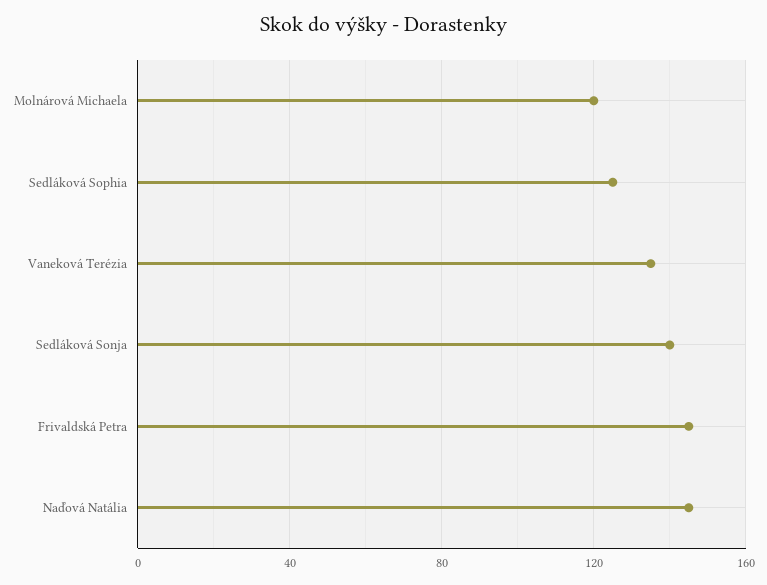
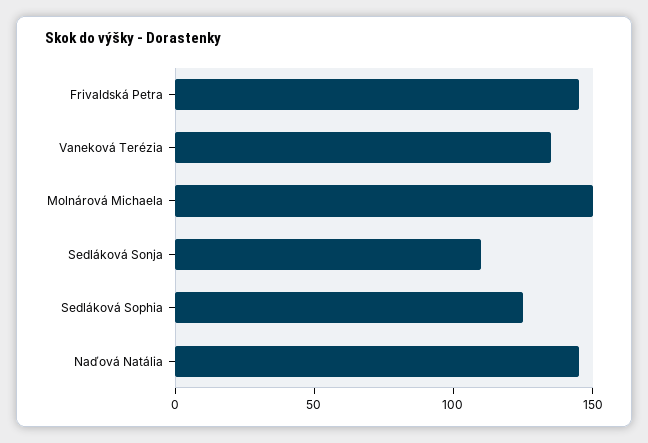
Molnárová Michaela: 120 -> 150
Sedláková Sonja: 140 -> 110

